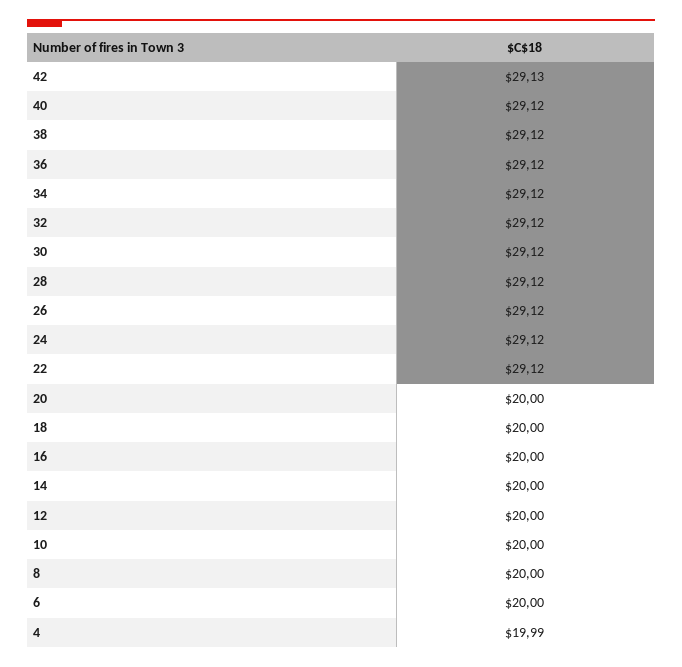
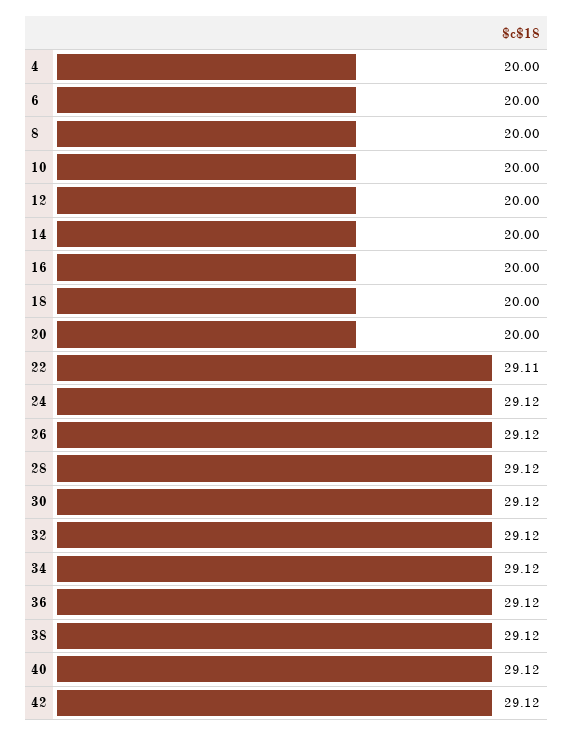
42: 29.13 -> 29.12
22: 29.12 -> 29.11
4: 19.99 -> 20

